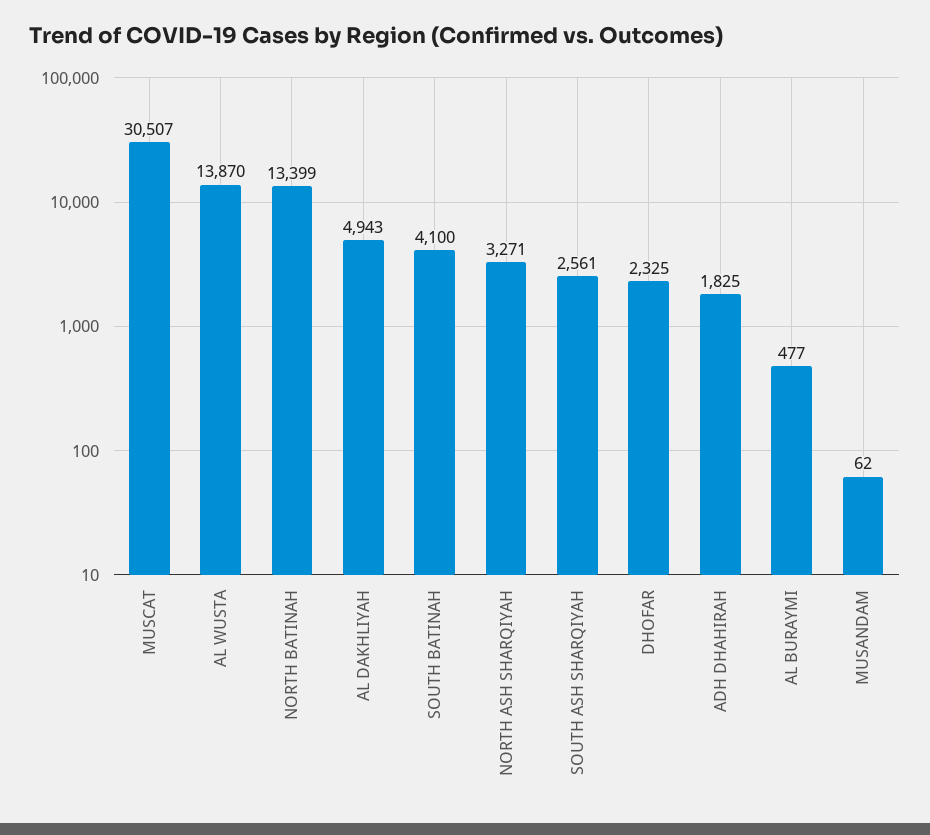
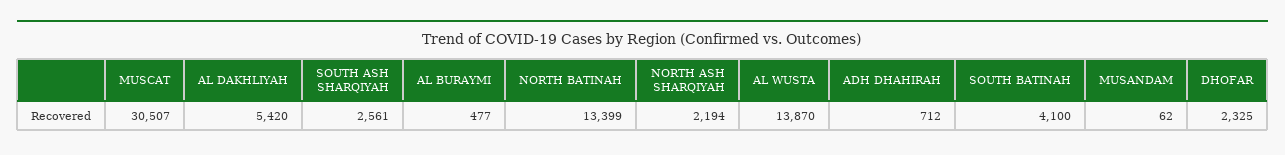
AL DAKHLIYAH: 4943 -> 5420
NORTH ASH SHARQIYAH: 3271 -> 2194
ADH DHAHIRAH: 1825 -> 712

